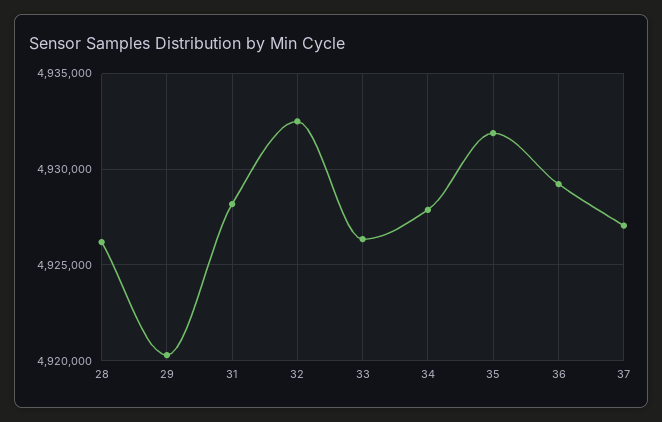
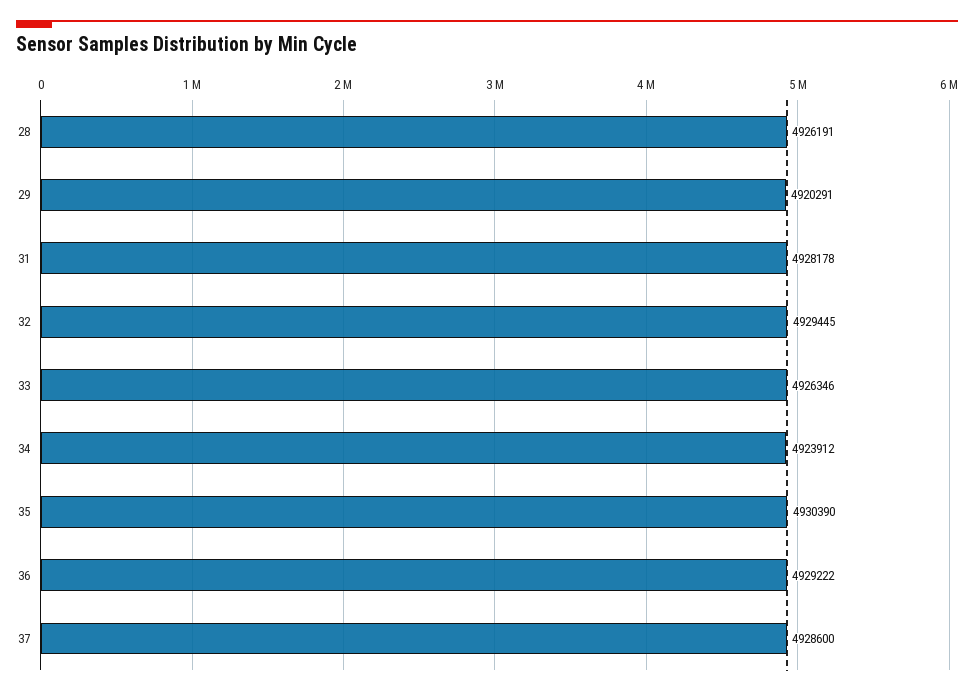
32: 4932500 -> 4929445
34: 4928000 -> 4923912
35: 4932000 -> 4930390
37: 4927000 -> 4928600

